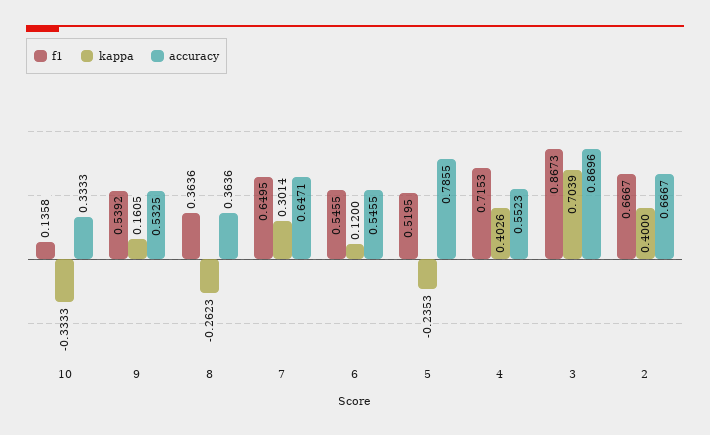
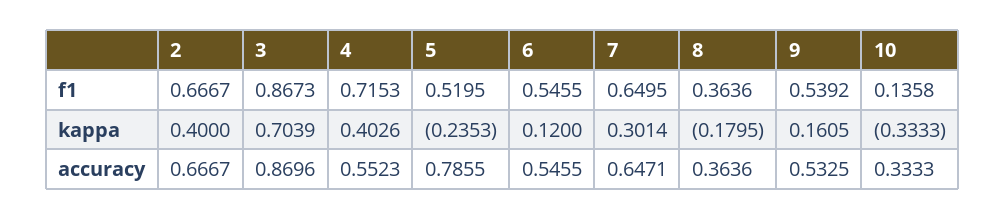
kappa, 8: -0.2623 -> -0.1795

